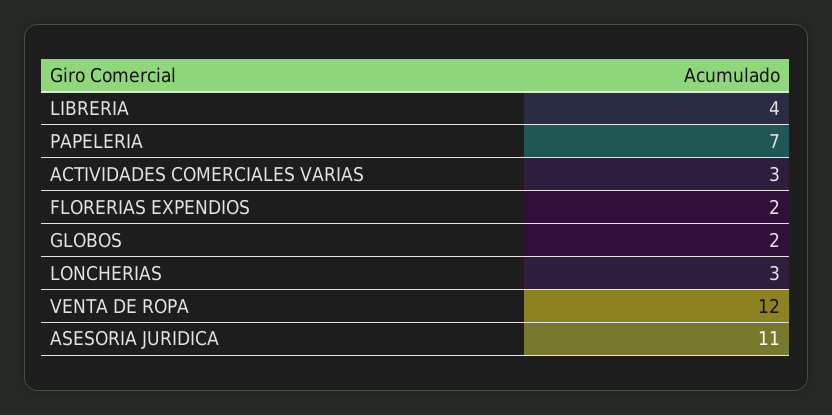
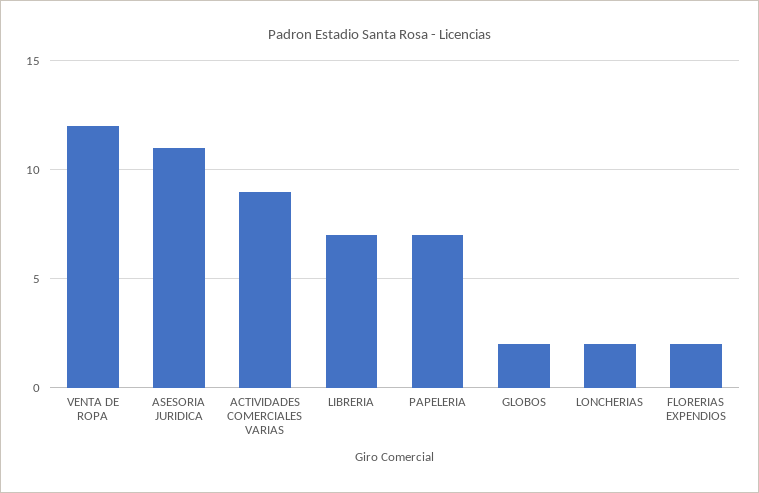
LIBRERIA: 4 -> 7
ACTIVIDADES COMERCIALES VARIAS: 3 -> 9
LONCHERIAS: 3 -> 2

